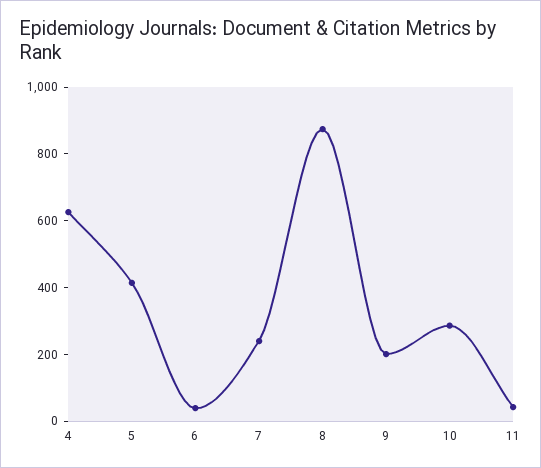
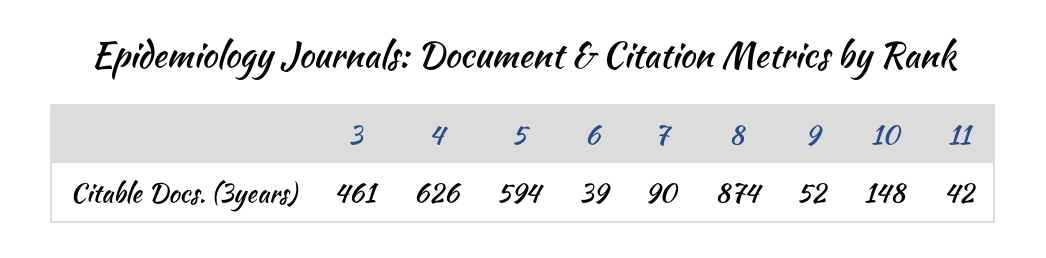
5: 400 -> 594
7: 250 -> 90
9: 200 -> 52
10: 300 -> 148
3: none -> 461

